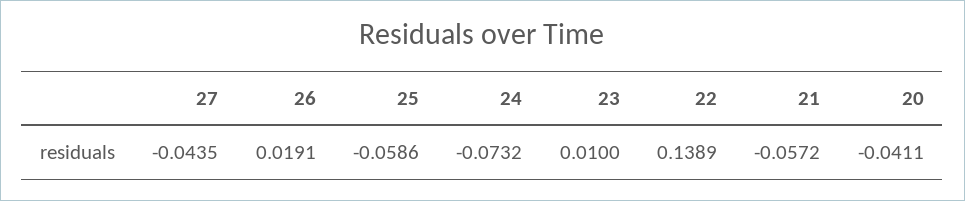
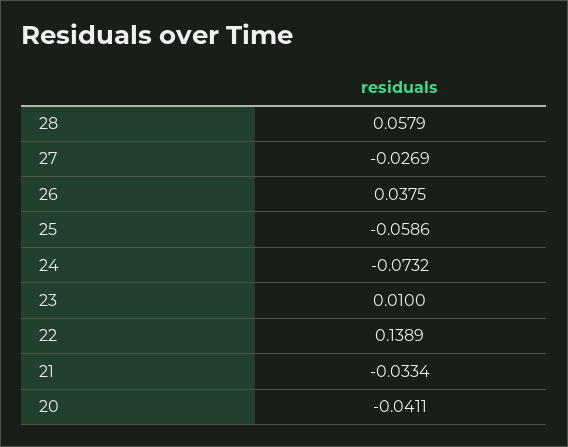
27: -0.0435 -> -0.0269
26: 0.0191 -> 0.0375
21: -0.0572 -> -0.0334
28: none -> 0.0579

